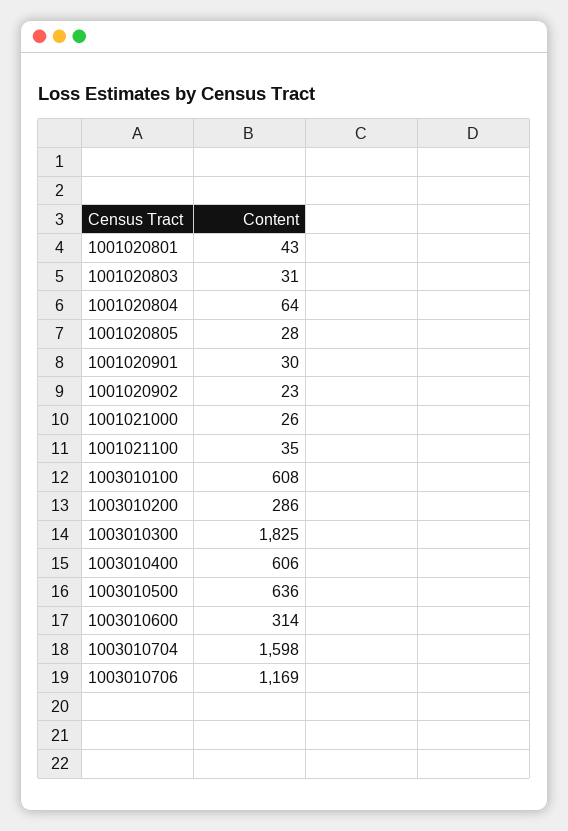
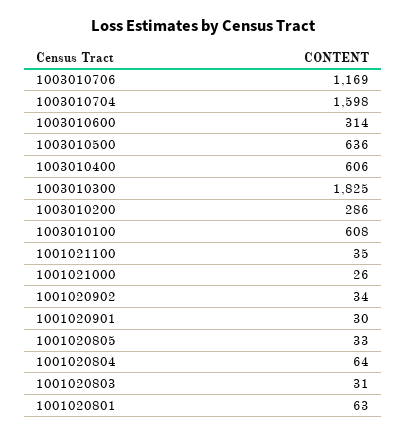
1001020801: 43 -> 63
1001020805: 28 -> 33
1001020902: 23 -> 34

